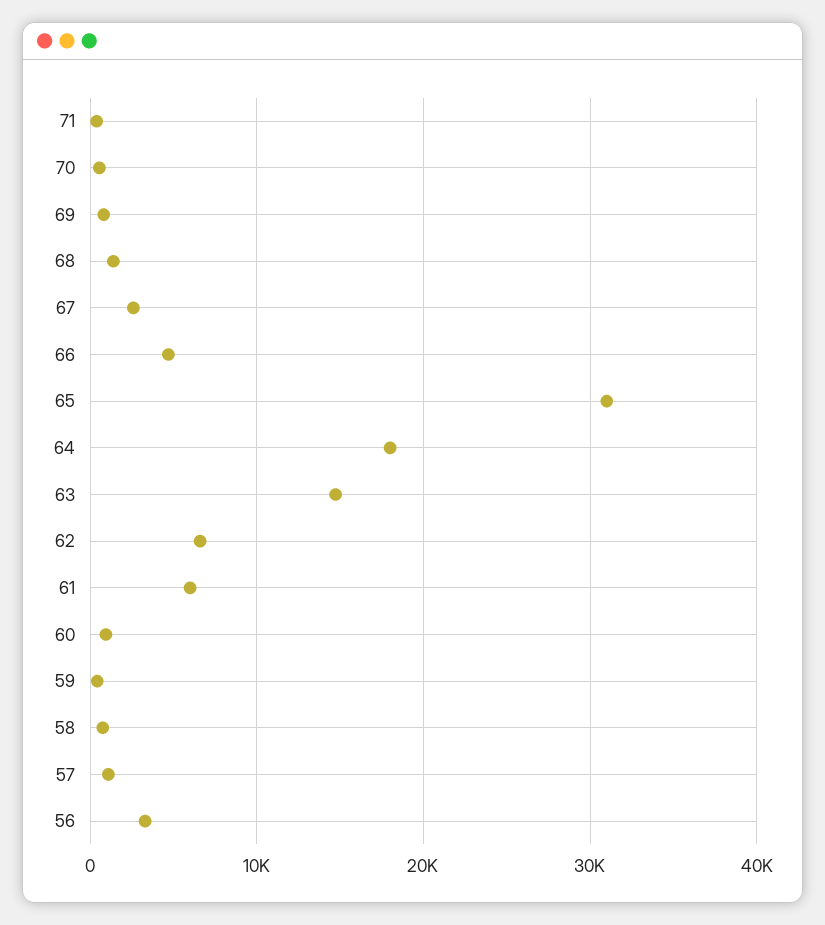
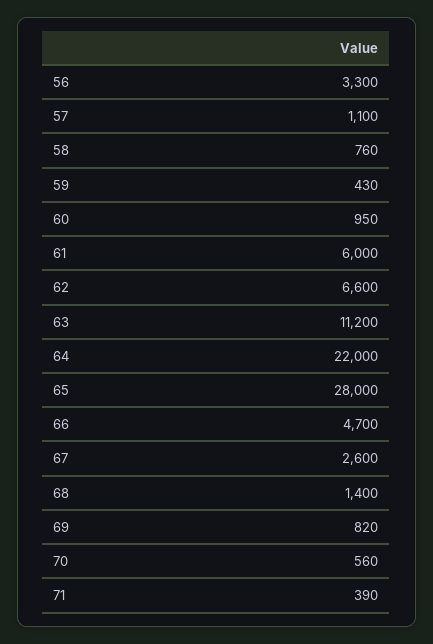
65: 31000 -> 28000
64: 18000 -> 22000
63: 15000 -> 11200

